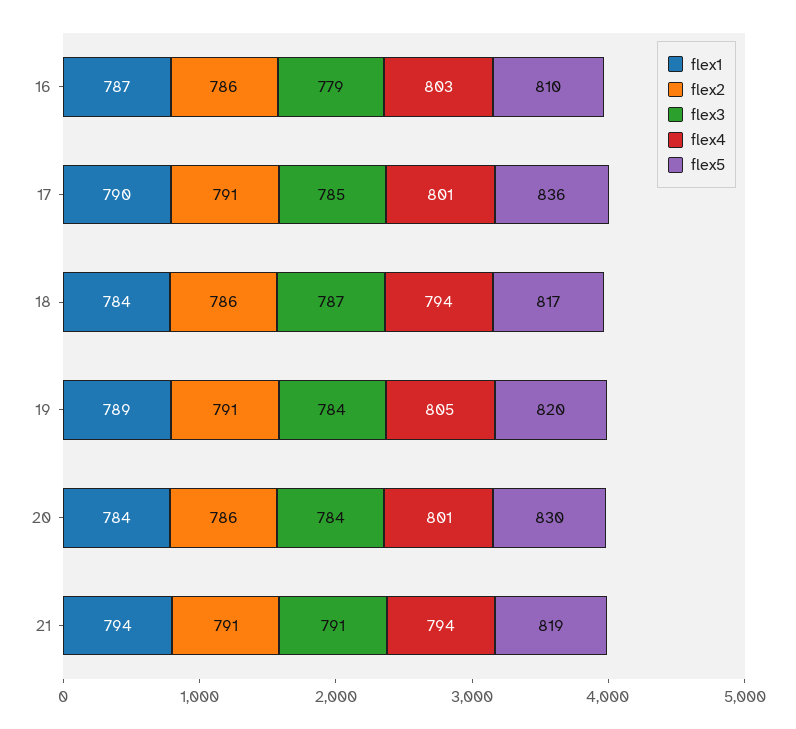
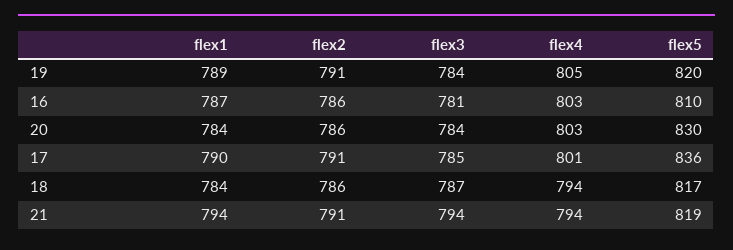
flex3, 16: 779 -> 781
flex4, 20: 801 -> 803
flex3, 21: 791 -> 794

